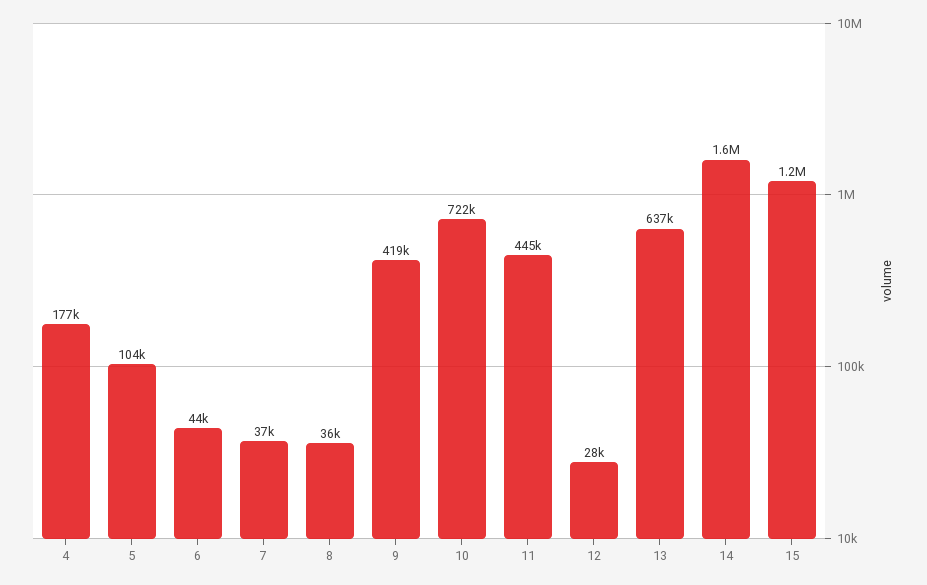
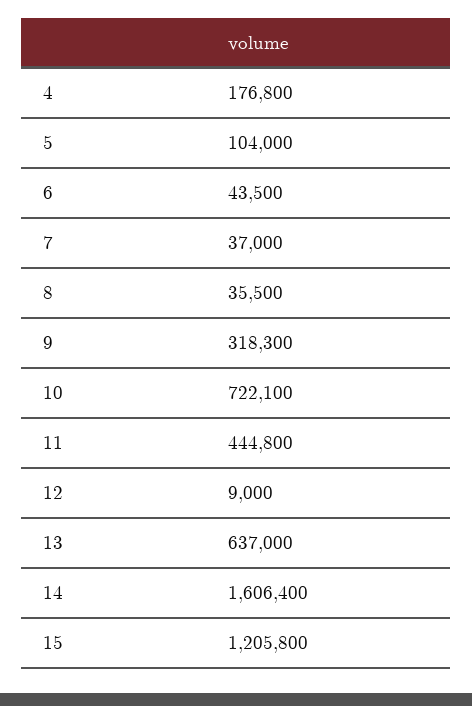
9: 419000 -> 318300
12: 28000 -> 9000

